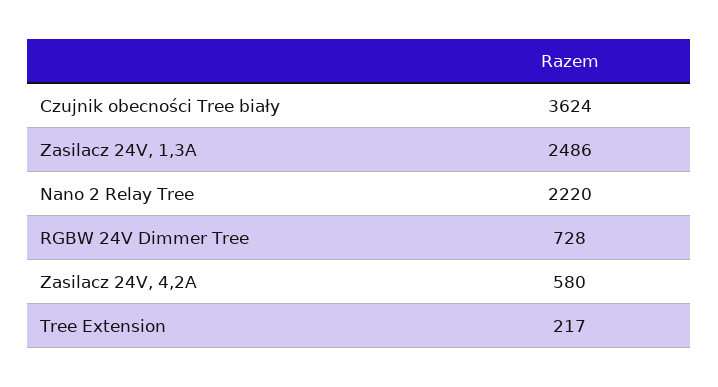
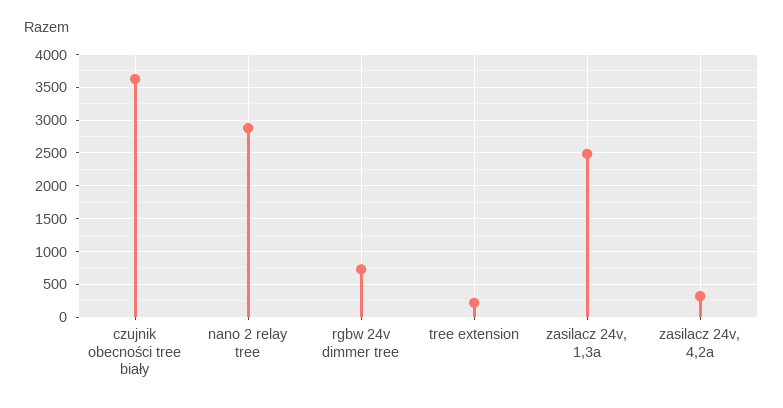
Nano 2 Relay Tree: 2220 -> 2900
Zasilacz 24V, 4,2A: 580 -> 300

